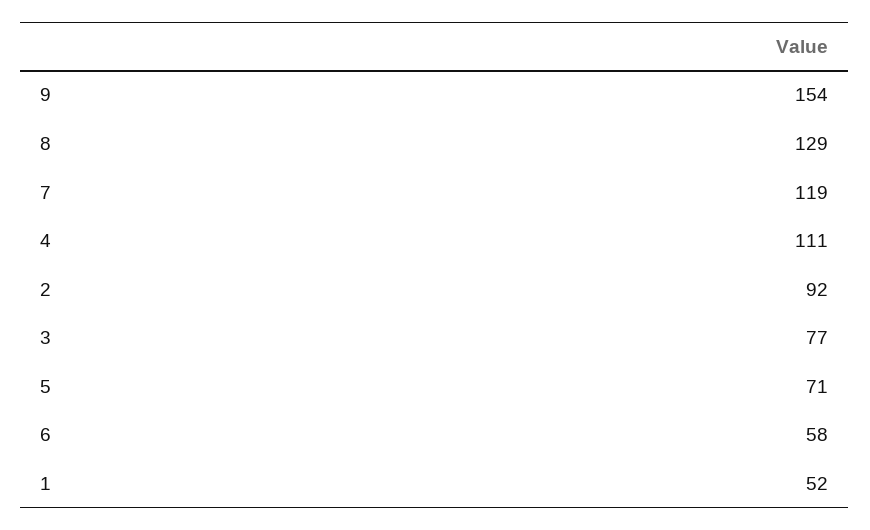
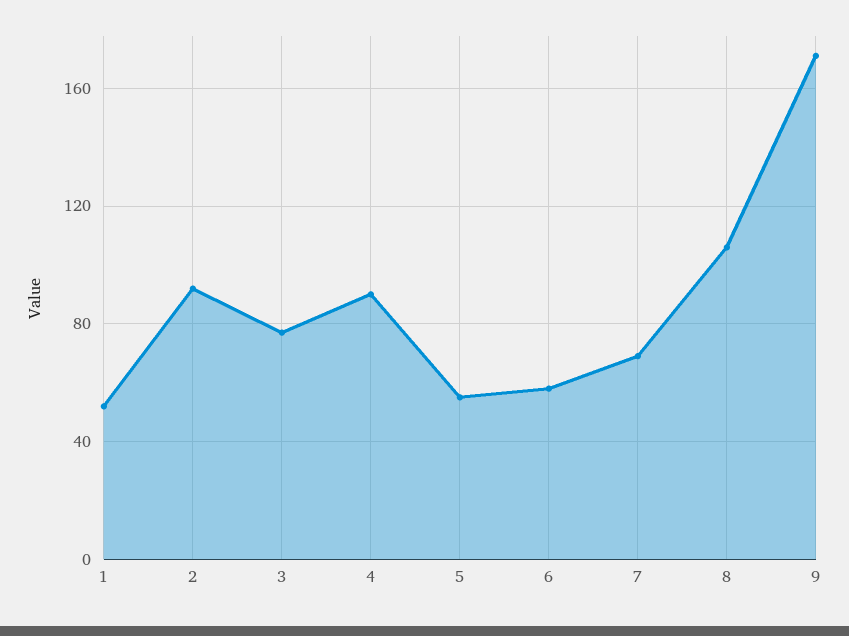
9: 154 -> 170
8: 129 -> 105
7: 119 -> 70
4: 111 -> 90
5: 71 -> 55

